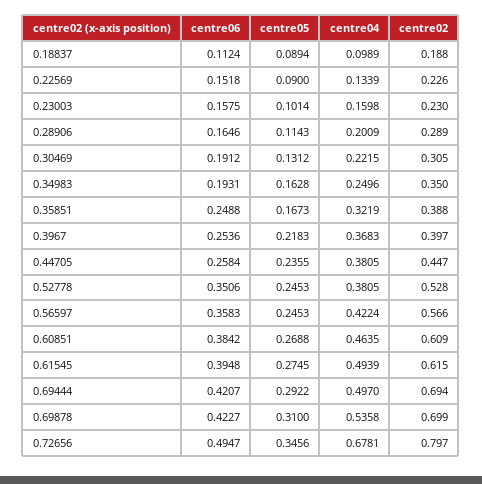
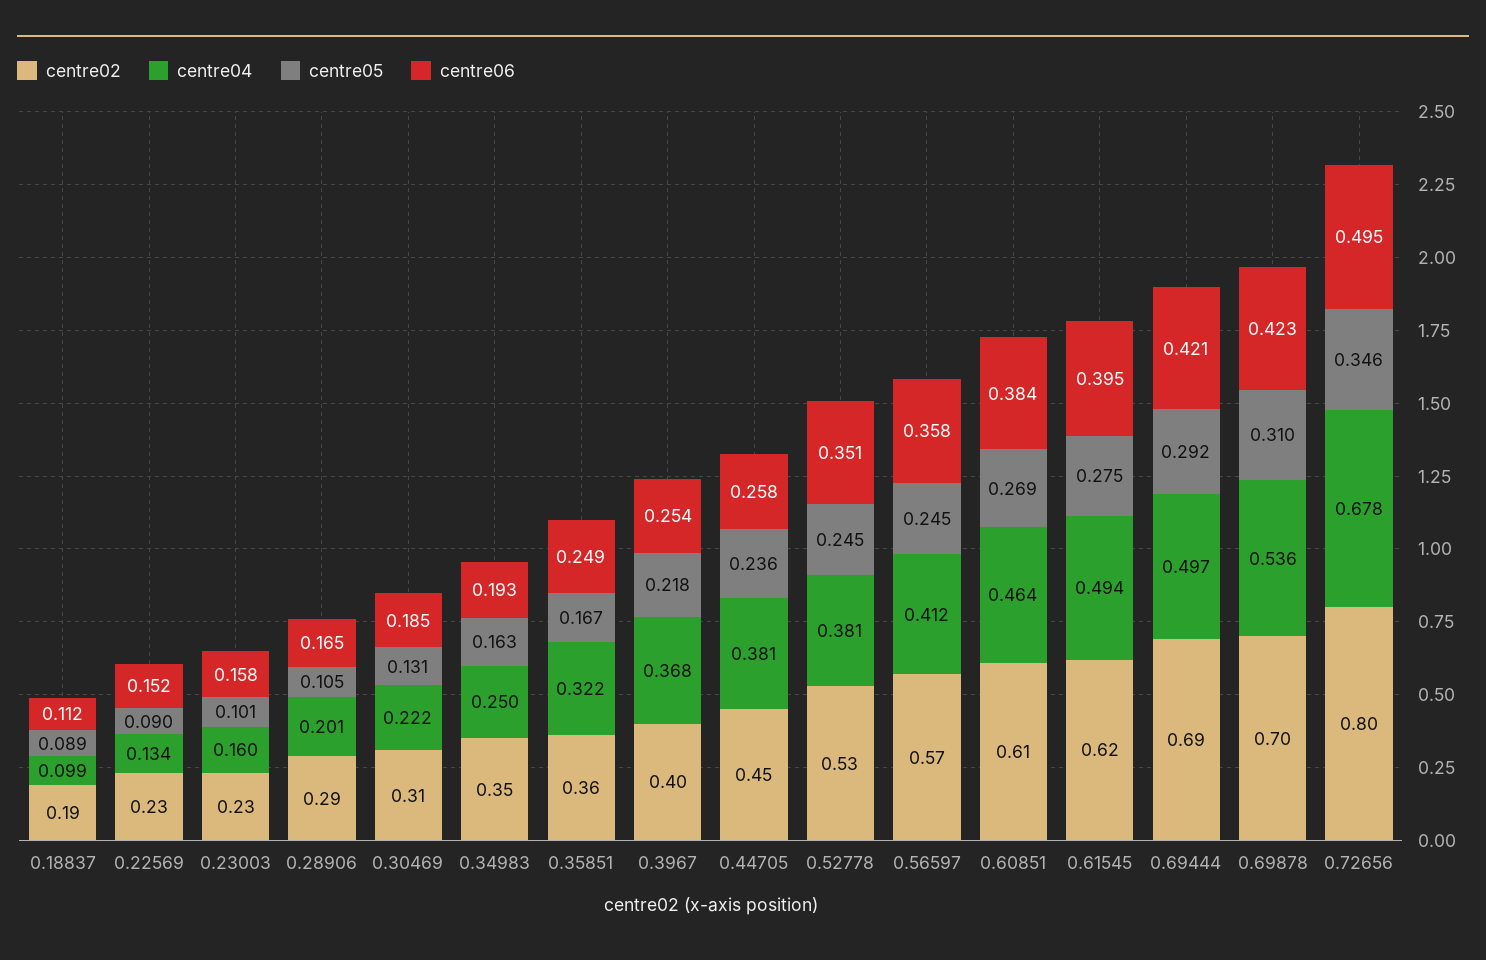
centre05, 0.28906: 0.1143 -> 0.105
centre06, 0.30469: 0.1912 -> 0.185
centre02, 0.35851: 0.388 -> 0.36
centre04, 0.56597: 0.4224 -> 0.412

